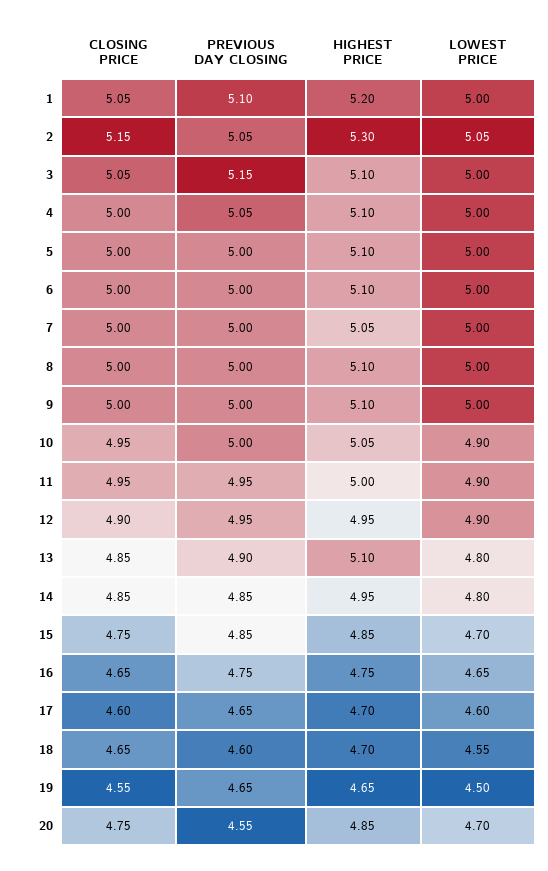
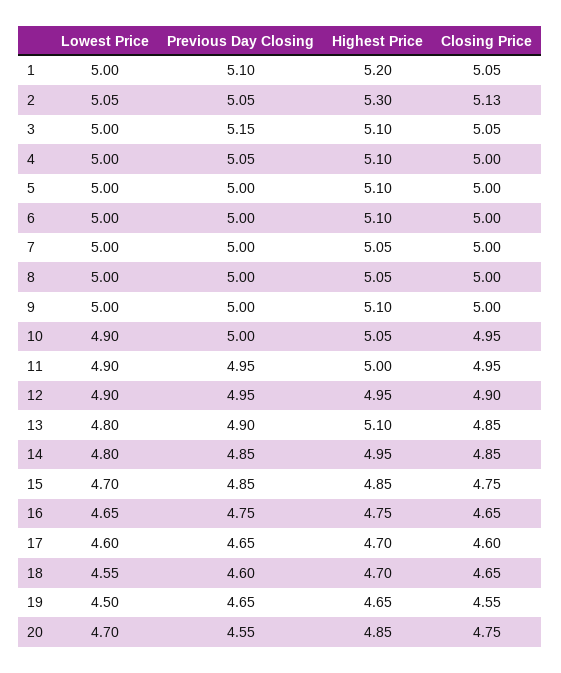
CLOSING PRICE, 2: 5.15 -> 5.13
HIGHEST PRICE, 8: 5.1 -> 5.05

